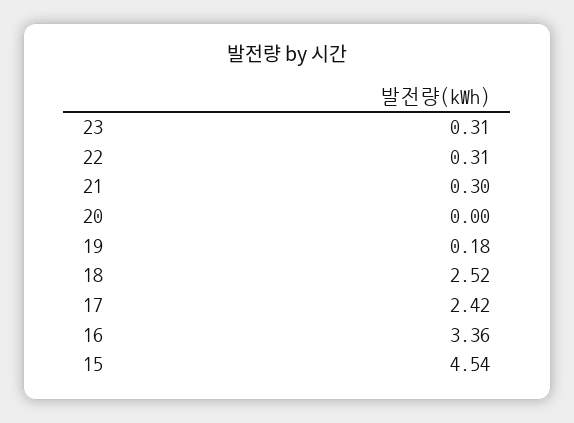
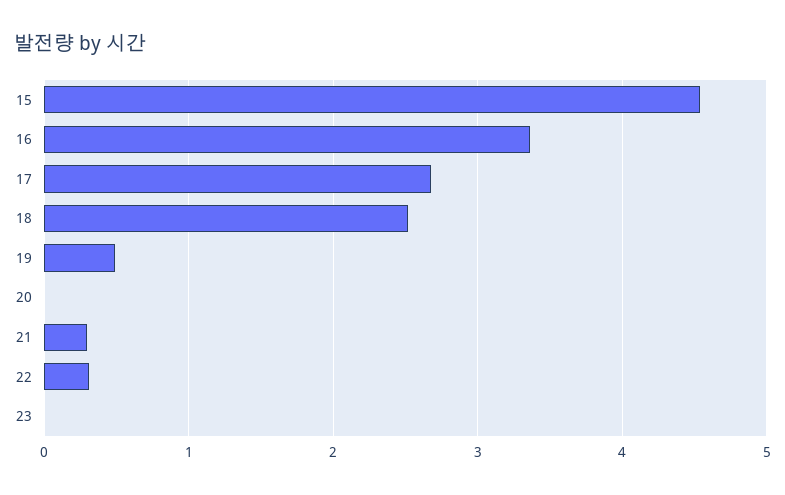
23: 0.31 -> 0
19: 0.18 -> 0.5
17: 2.42 -> 2.7

